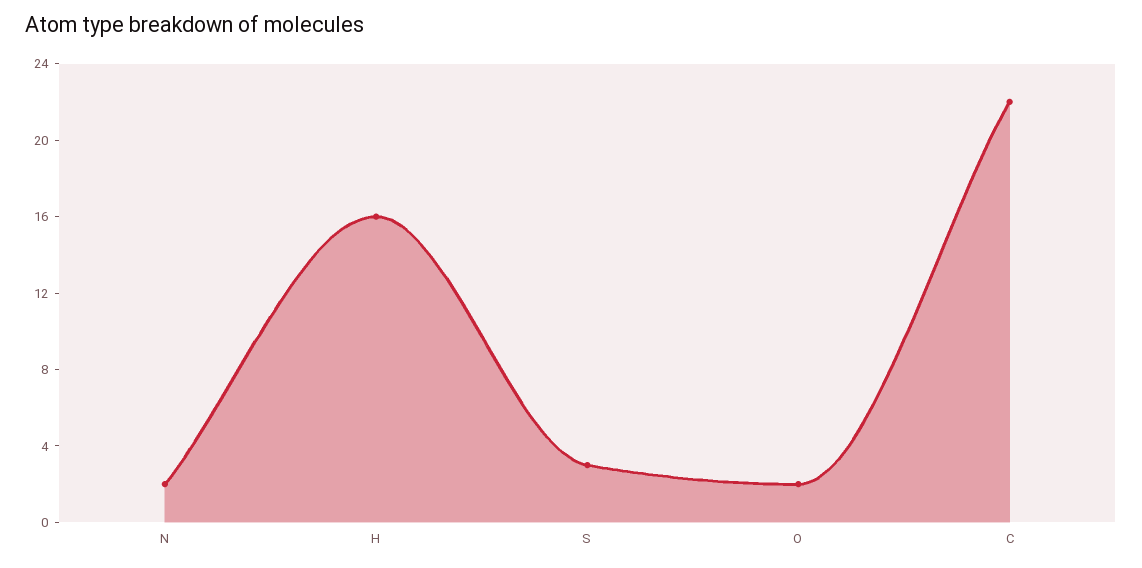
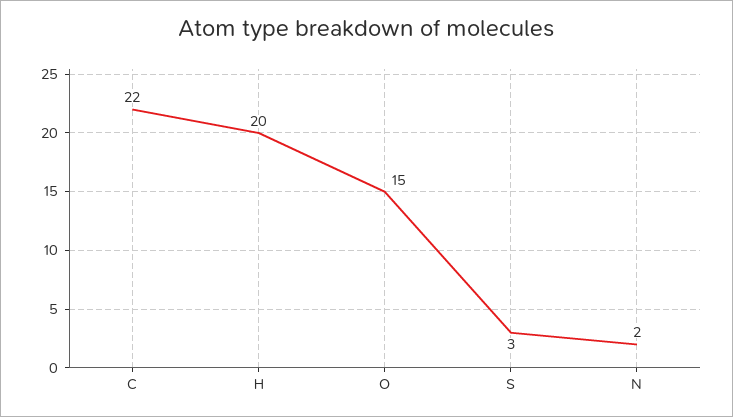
H: 16 -> 20
O: 2 -> 15

